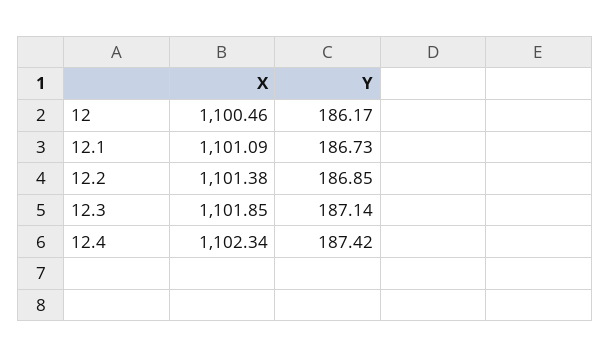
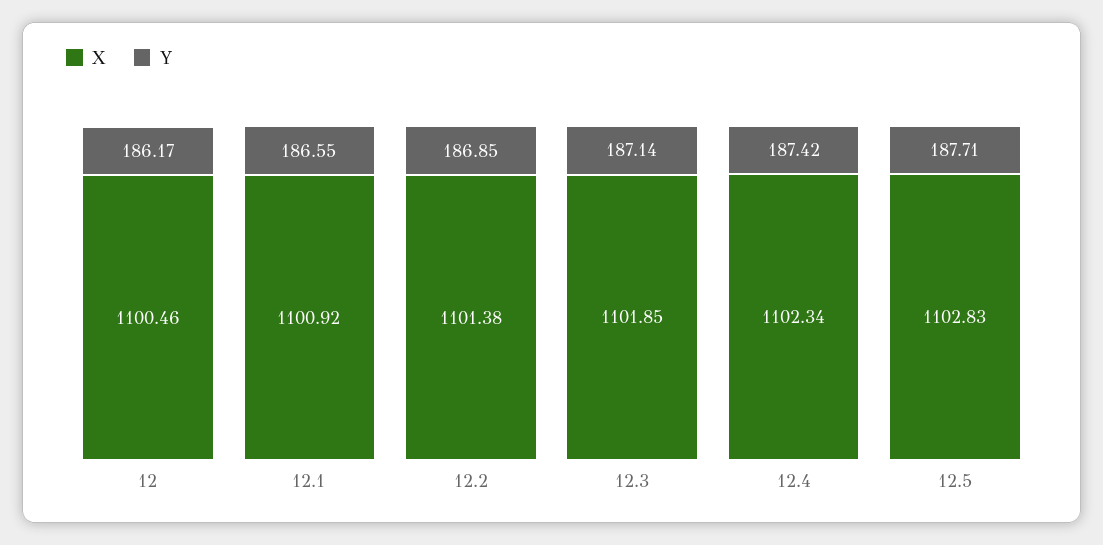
X, 12.1: 1101.09 -> 1100.92
Y, 12.1: 186.73 -> 186.55
X, 12.5: none -> 1102.83
Y, 12.5: none -> 187.71

